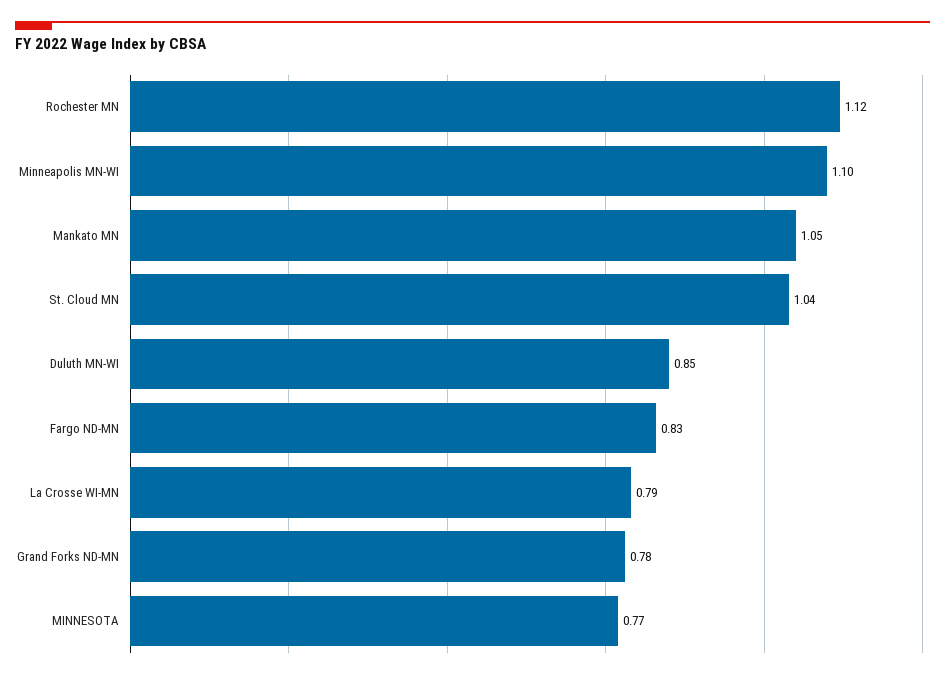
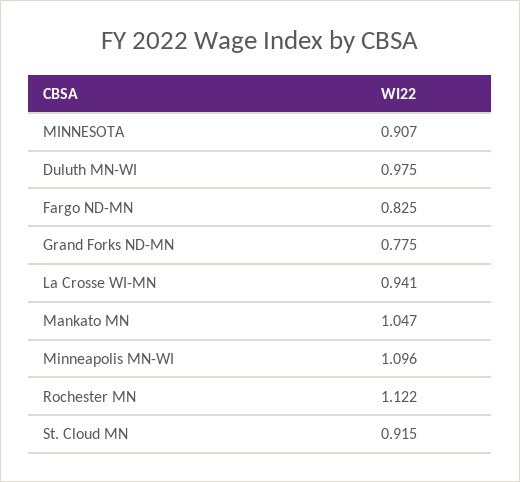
St. Cloud MN: 1.04 -> 0.915
Duluth MN-WI: 0.85 -> 0.975
La Crosse WI-MN: 0.79 -> 0.941
MINNESOTA: 0.77 -> 0.907

